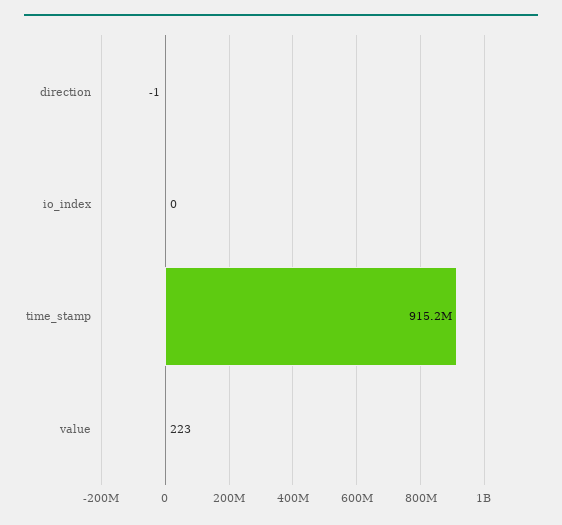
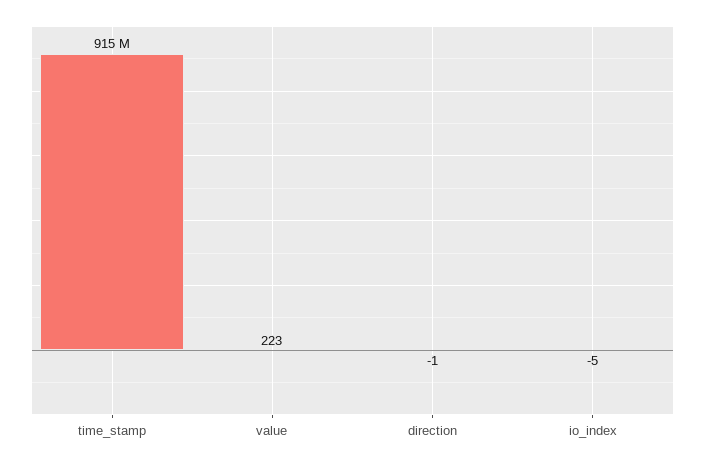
io_index: 0 -> -5

